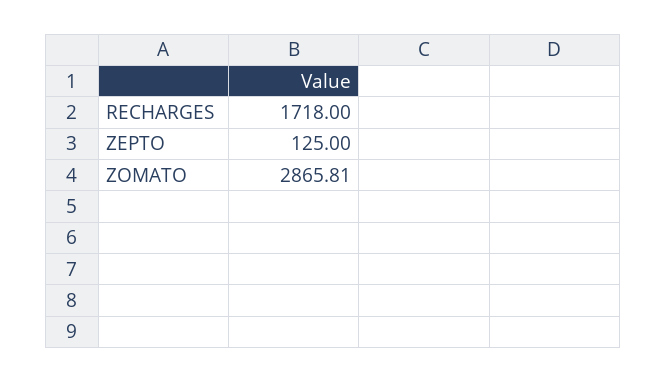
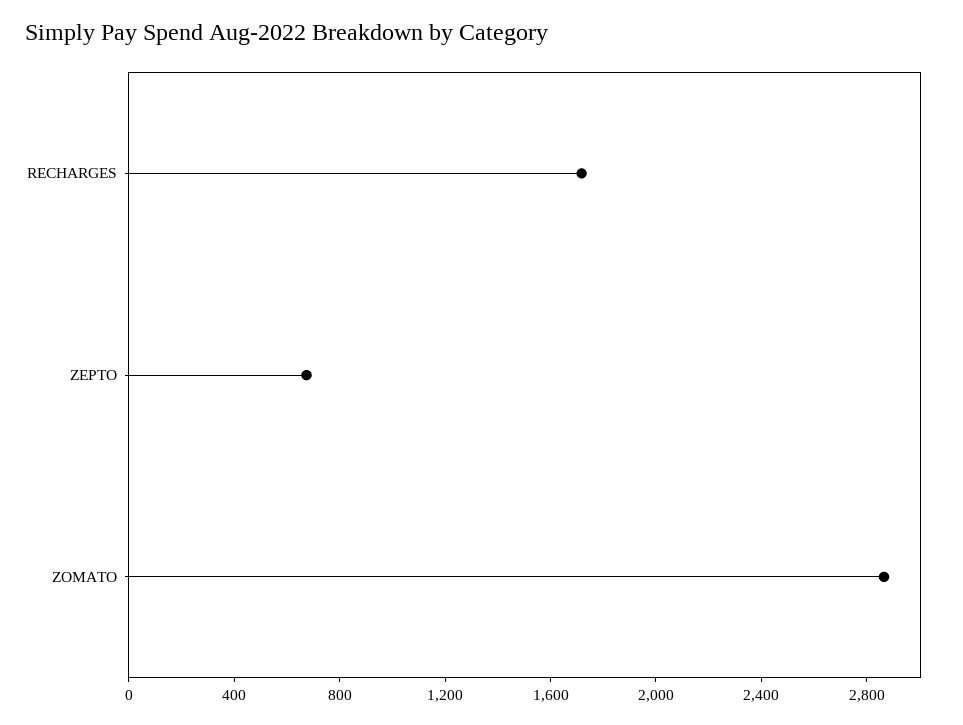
ZEPTO: 125 -> 700

